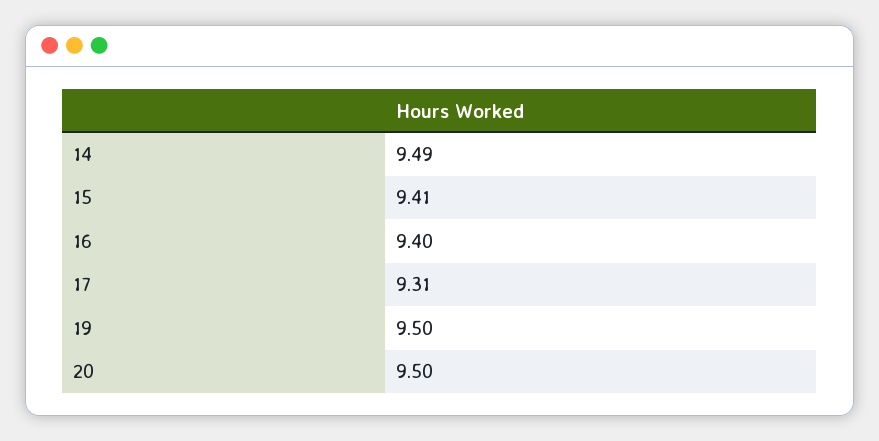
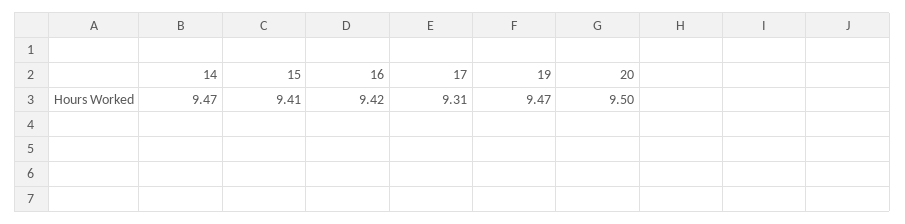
14: 9.49 -> 9.47
16: 9.4 -> 9.42
19: 9.5 -> 9.47

